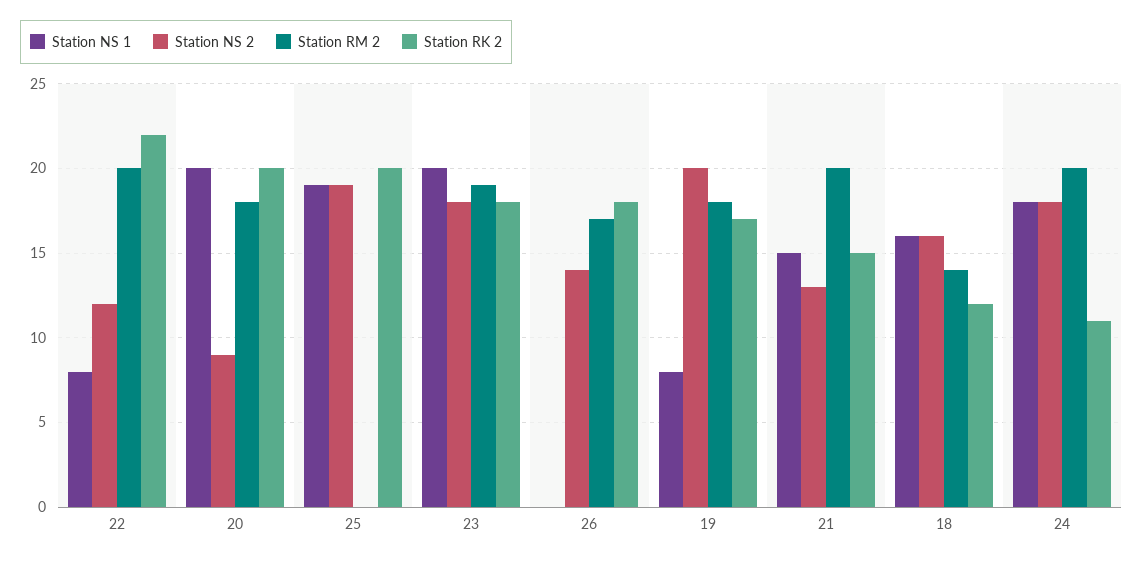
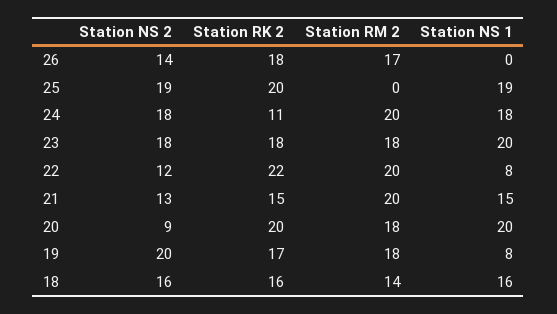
Station RM 2, 23: 19 -> 18
Station RK 2, 18: 12 -> 16

